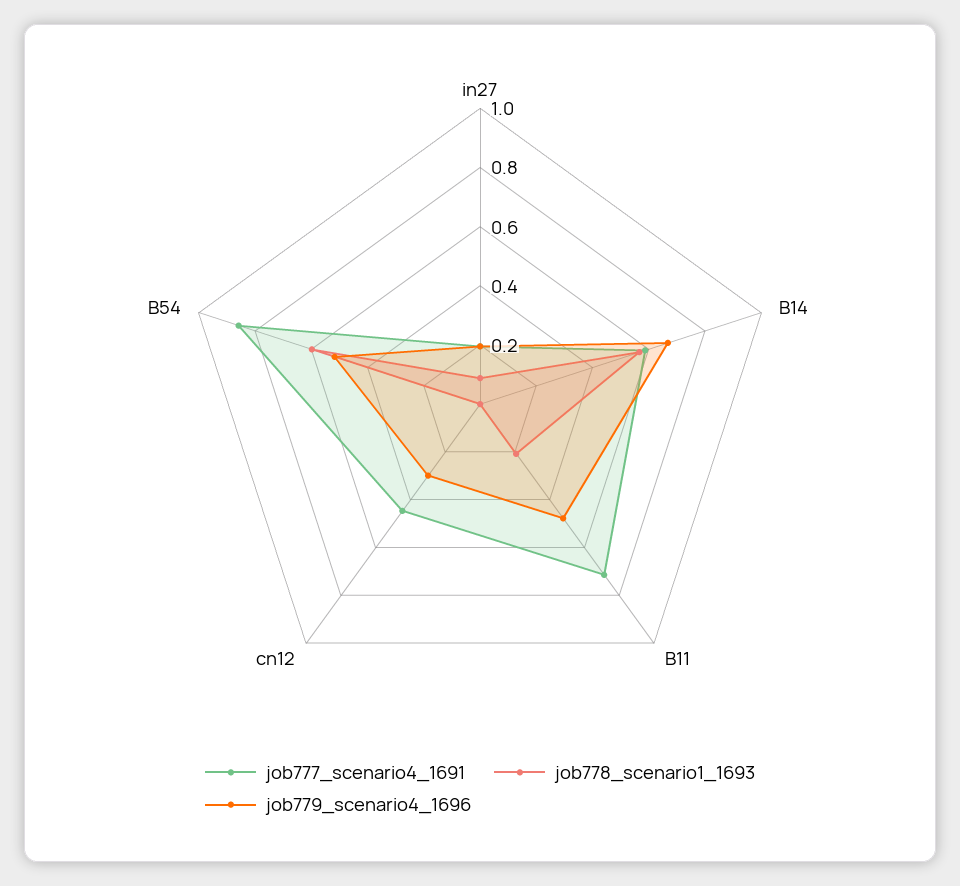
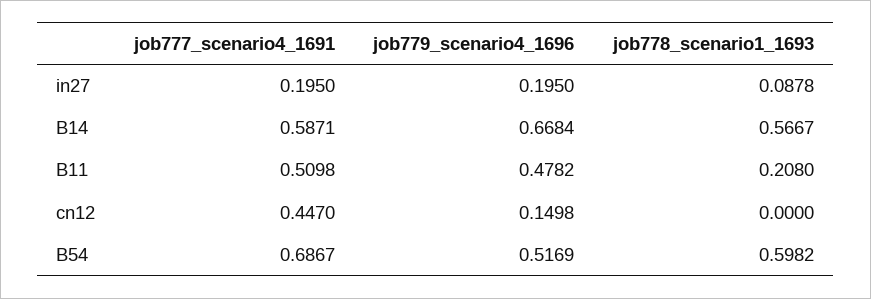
job777_scenario4_1691, B11: 0.7 -> 0.5098
job779_scenario4_1696, cn12: 0.3 -> 0.1498
job777_scenario4_1691, B54: 0.85 -> 0.6867

